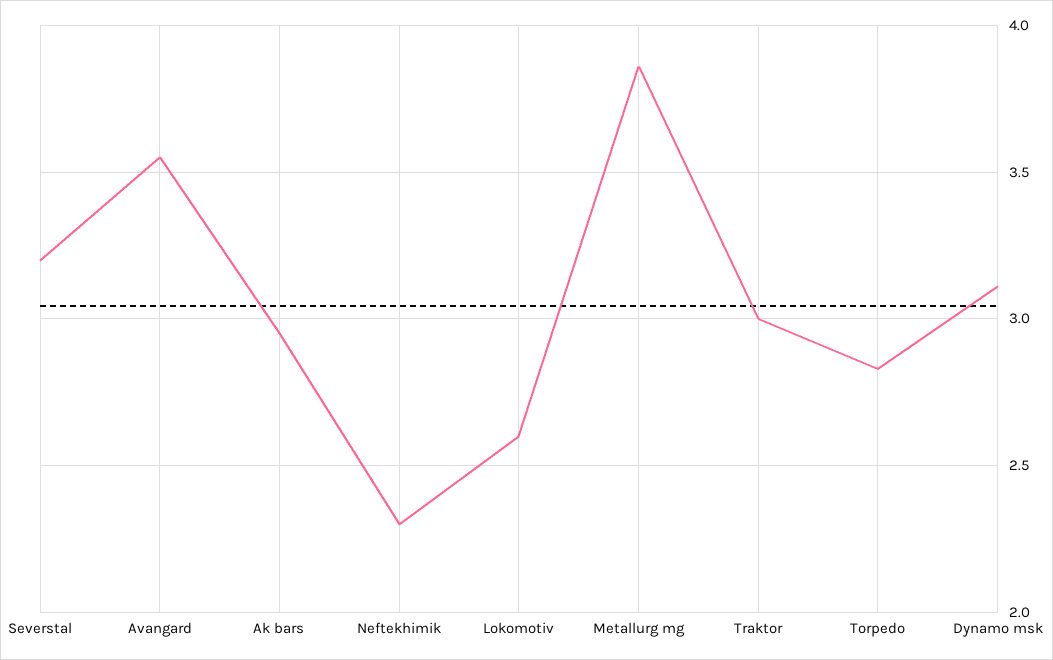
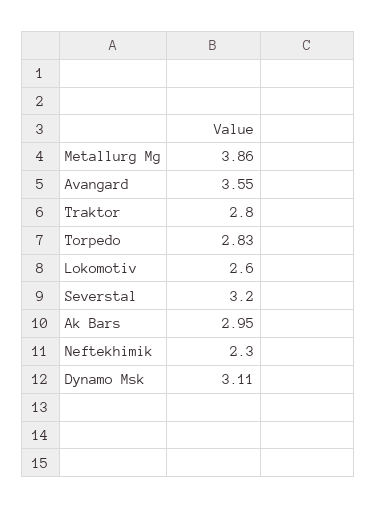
Traktor: 3 -> 2.8

